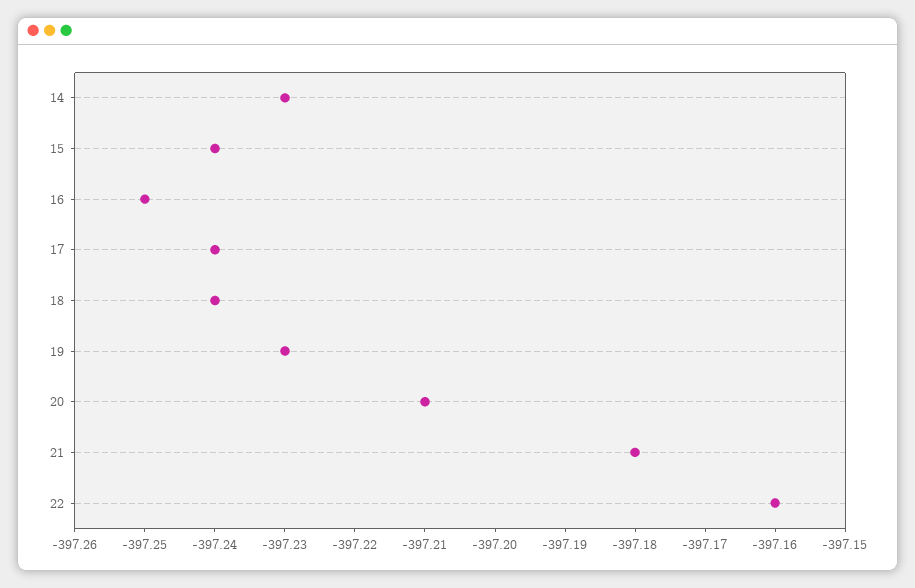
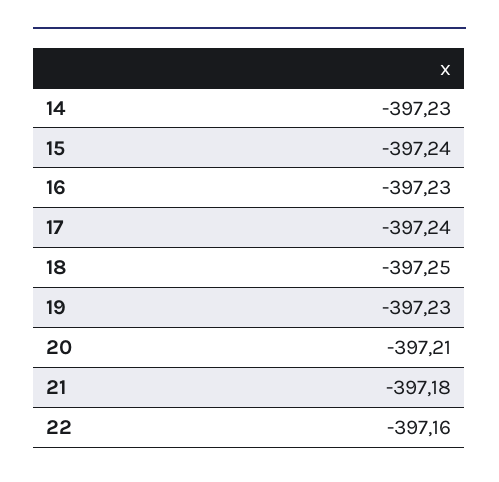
16: -397.25 -> -397.23
18: -397.24 -> -397.25

